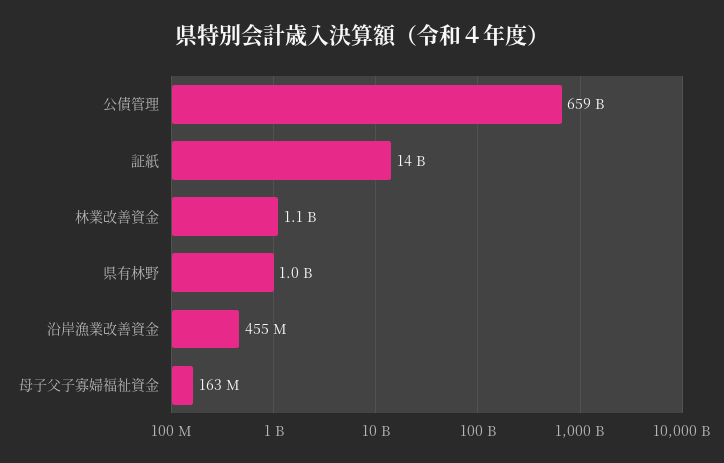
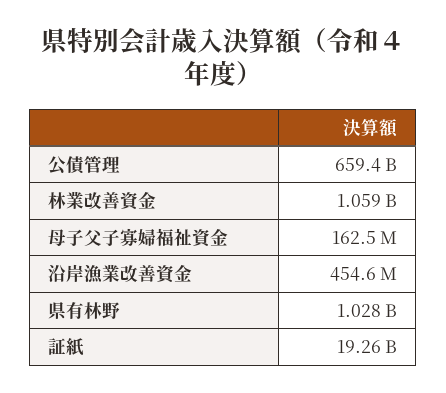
証紙: 14000000000 -> 19260000000

